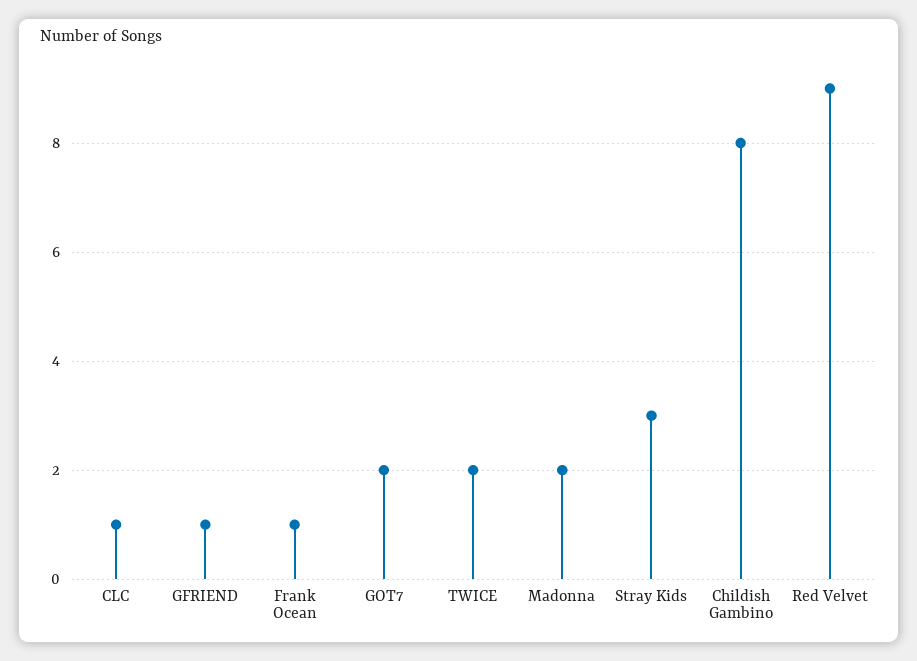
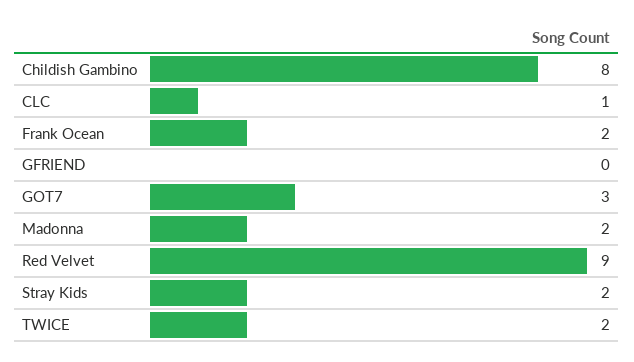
GFRIEND: 1 -> 0
Frank Ocean: 1 -> 2
GOT7: 2 -> 3
Stray Kids: 3 -> 2

